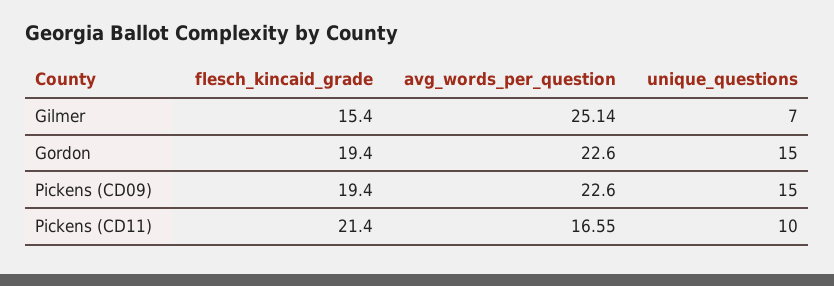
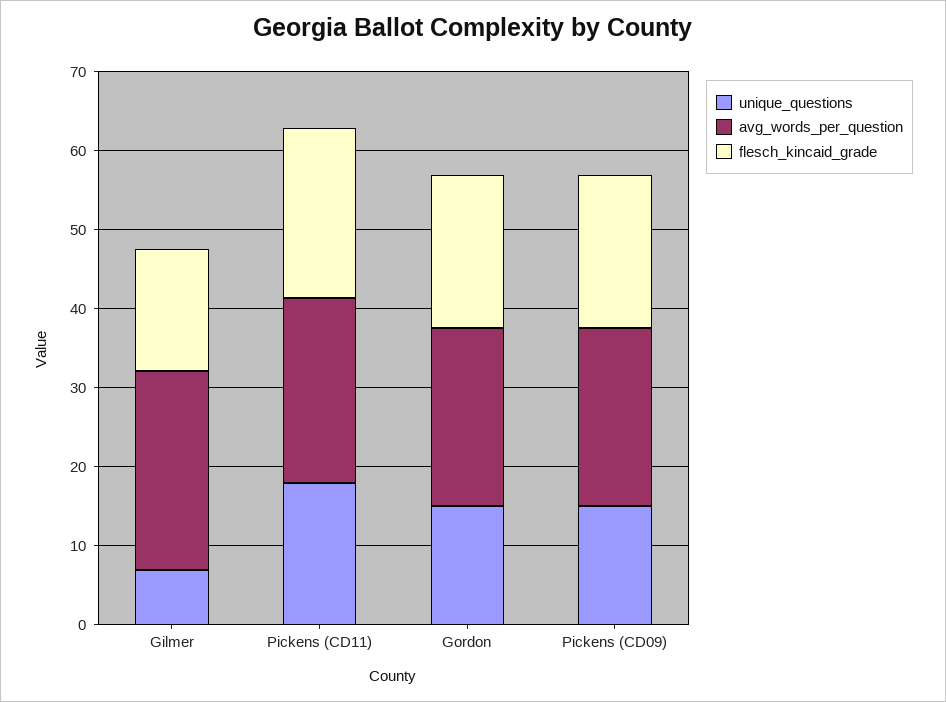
avg_words_per_question, Pickens (CD11): 16.55 -> 24
unique_questions, Pickens (CD11): 10 -> 18

